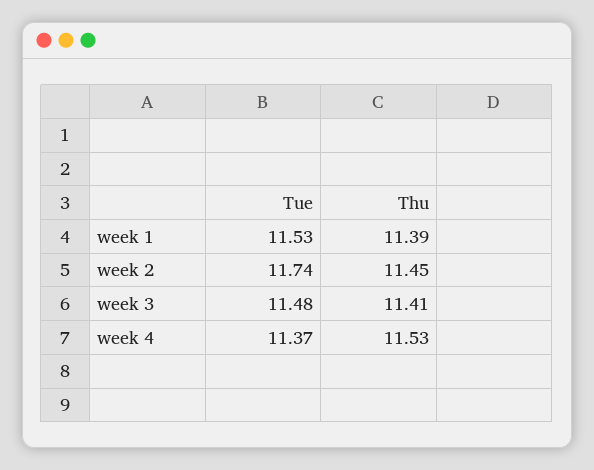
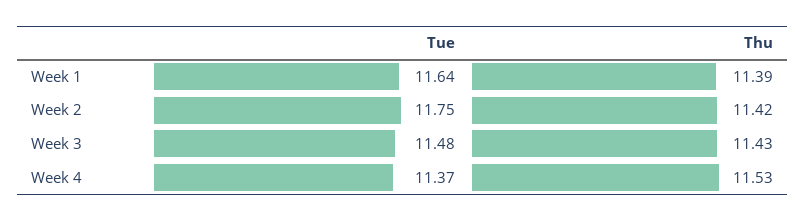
Tue, week 1: 11.53 -> 11.64
Tue, week 2: 11.74 -> 11.75
Thu, week 2: 11.45 -> 11.42
Thu, week 3: 11.41 -> 11.43

